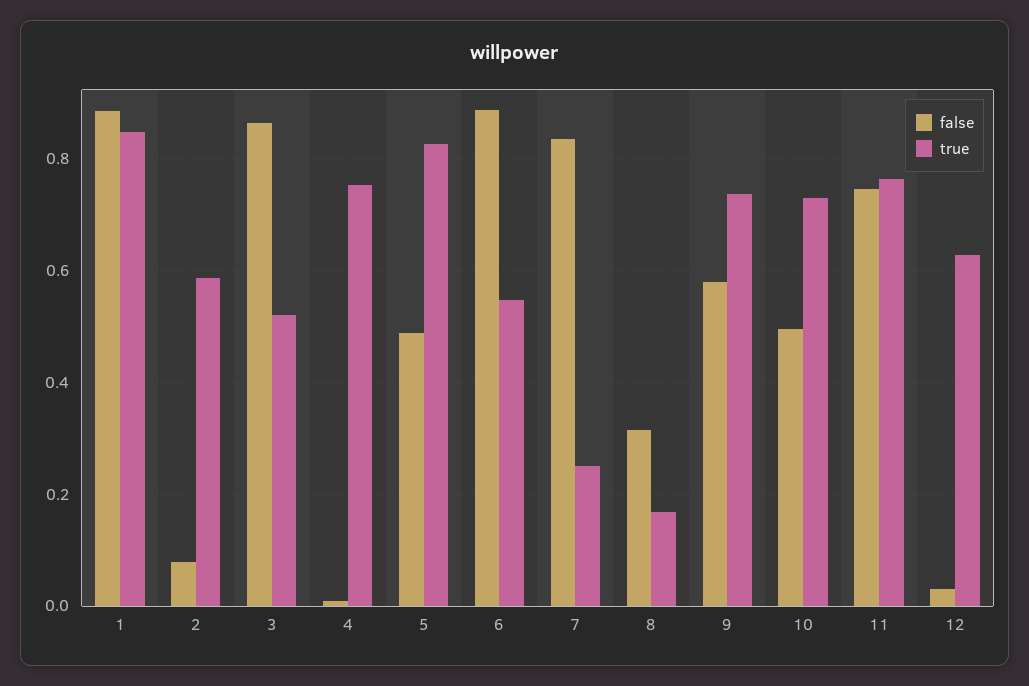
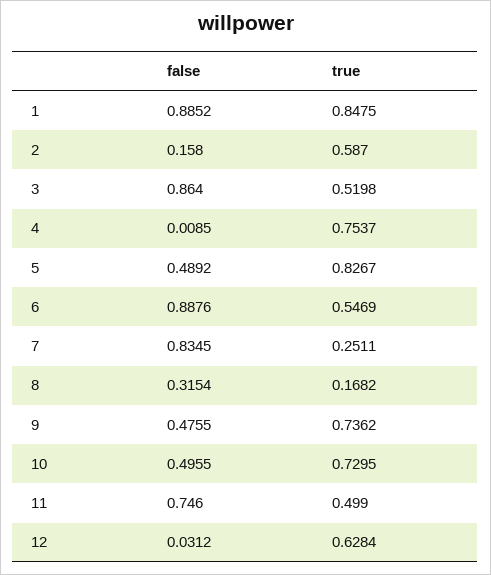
false, 2: 0.08 -> 0.158
false, 9: 0.58 -> 0.4755
true, 11: 0.76 -> 0.499

